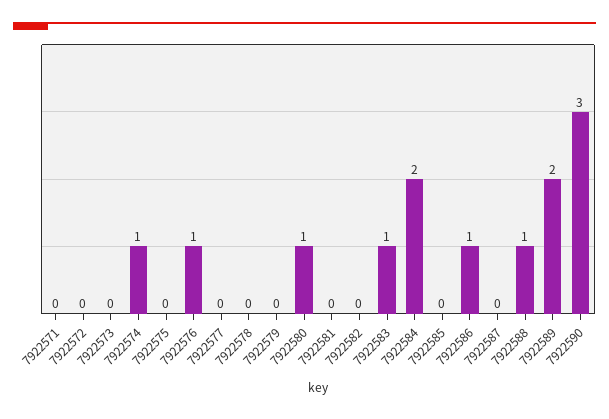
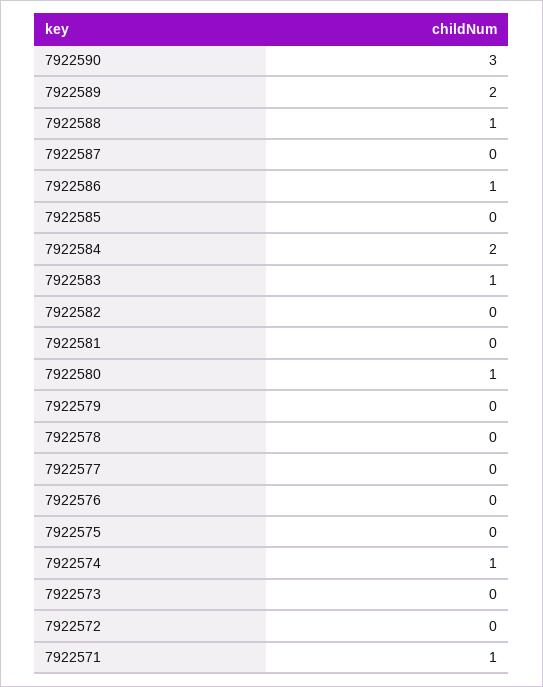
7922571: 0 -> 1
7922576: 1 -> 0

